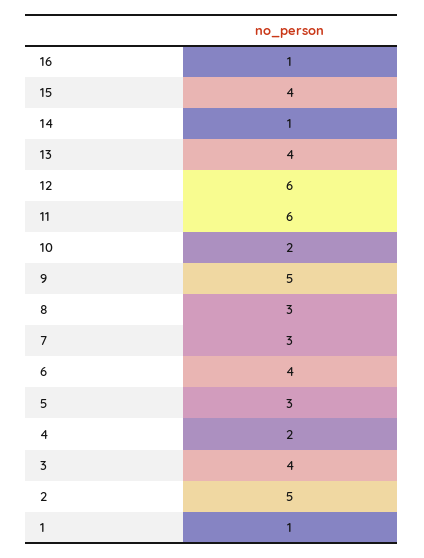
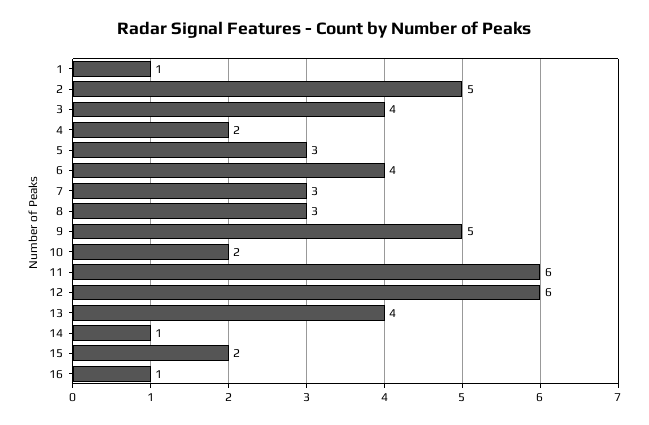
15: 4 -> 2

